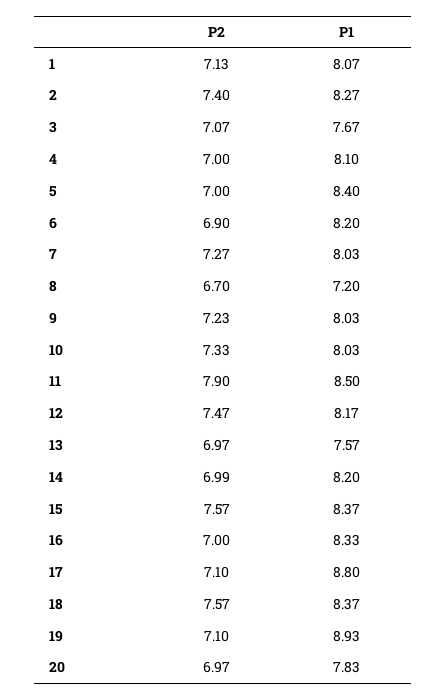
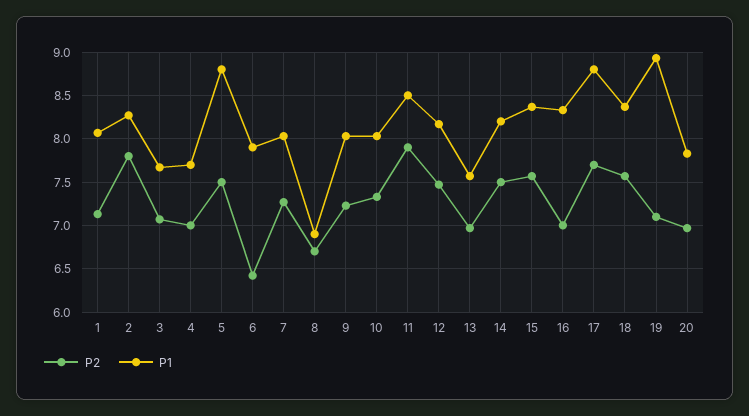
P2, 2: 7.4 -> 7.8
P1, 4: 8.1 -> 7.7
P2, 5: 7 -> 7.5
P1, 5: 8.4 -> 8.8
P2, 6: 6.9 -> 6.4
P1, 6: 8.2 -> 7.9
P1, 8: 7.2 -> 6.9
P2, 14: 6.99 -> 7.5
P2, 17: 7.1 -> 7.7

